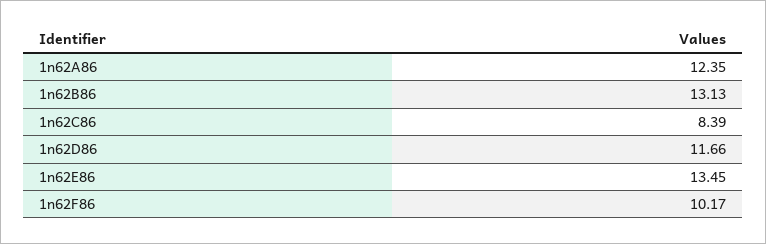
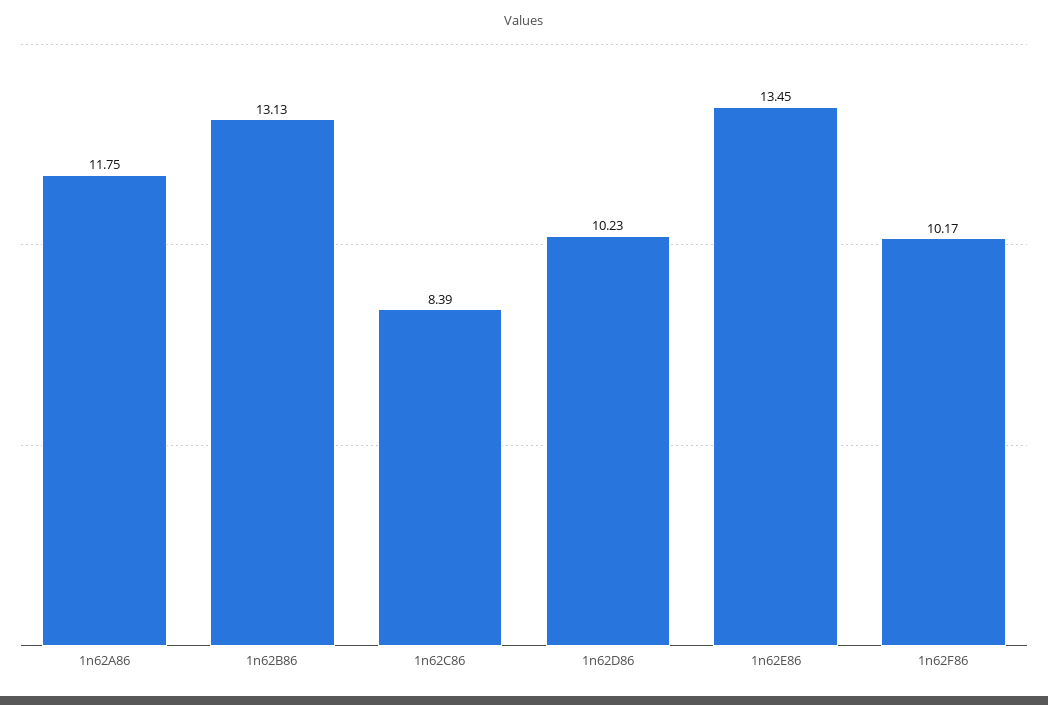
1n62A86: 12.35 -> 11.75
1n62D86: 11.66 -> 10.23

